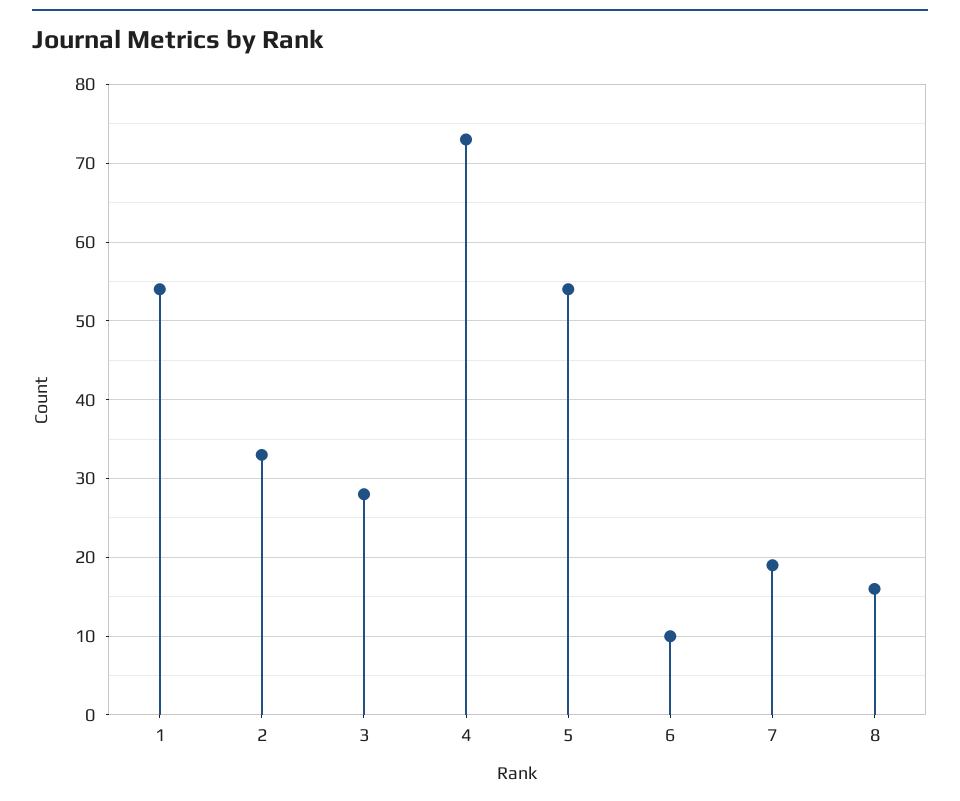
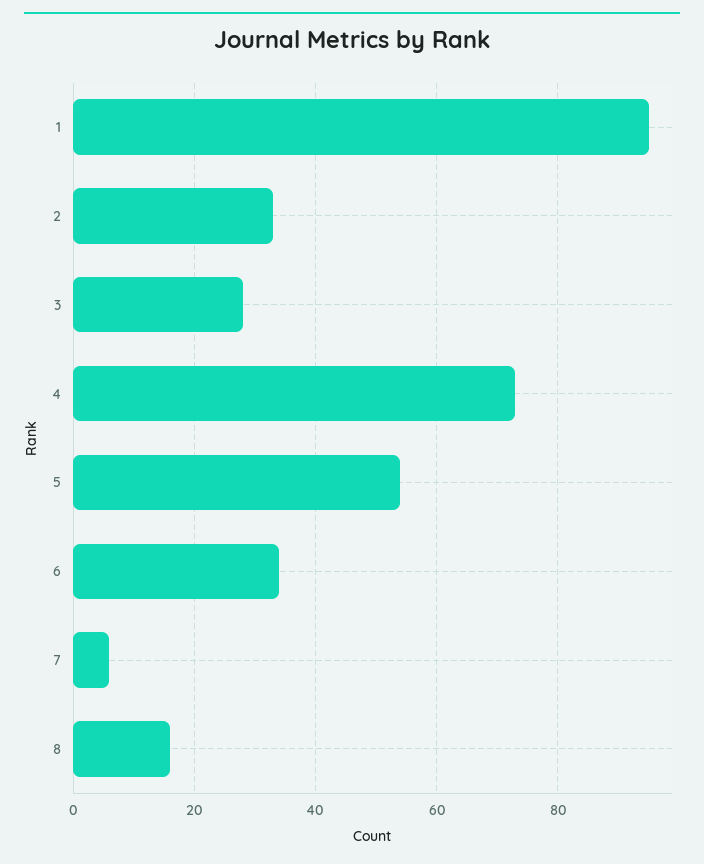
1: 54 -> 95
6: 10 -> 35
7: 19 -> 5

